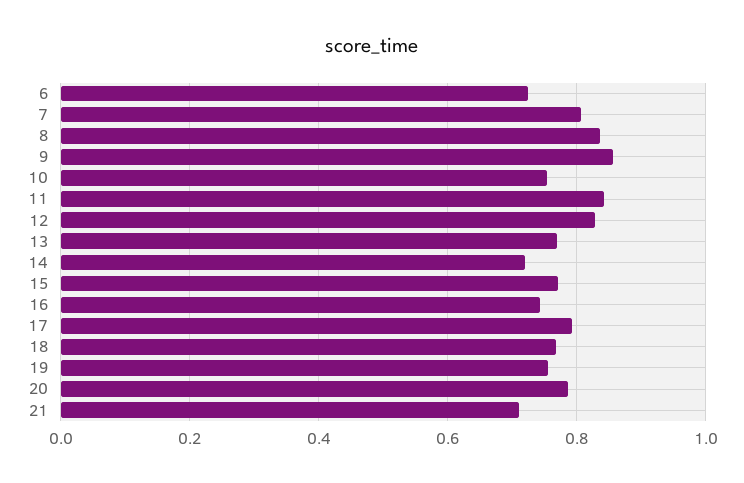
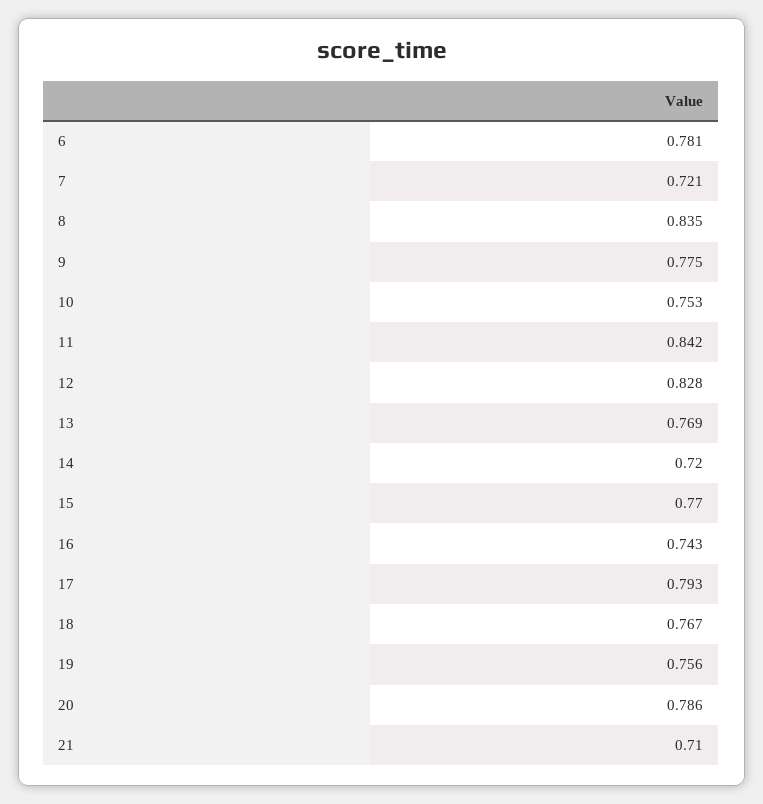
6: 0.72 -> 0.781
7: 0.8 -> 0.721
9: 0.86 -> 0.775

